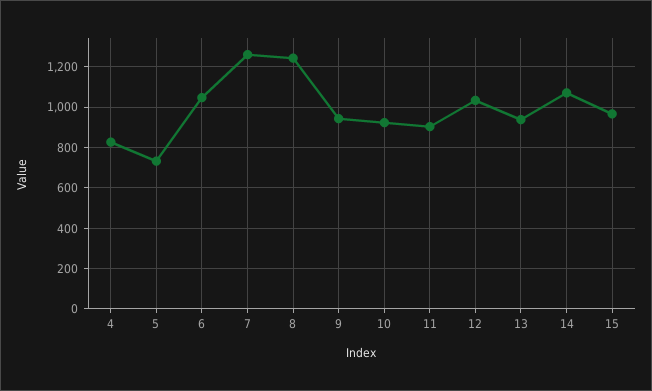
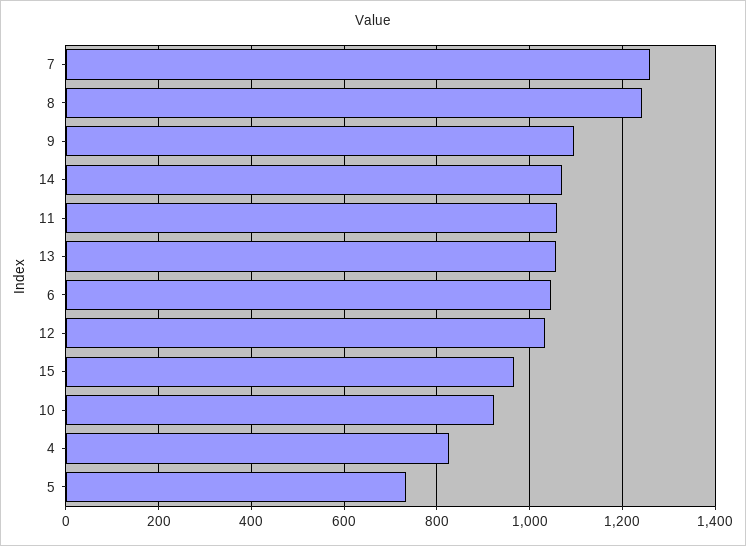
9: 950 -> 1100
11: 900 -> 1060
13: 950 -> 1060

